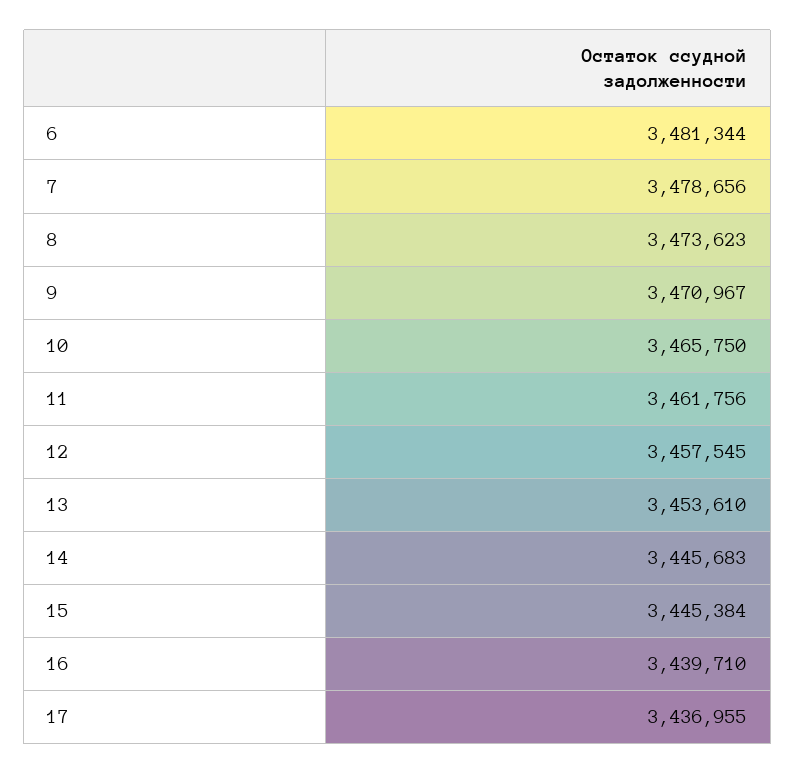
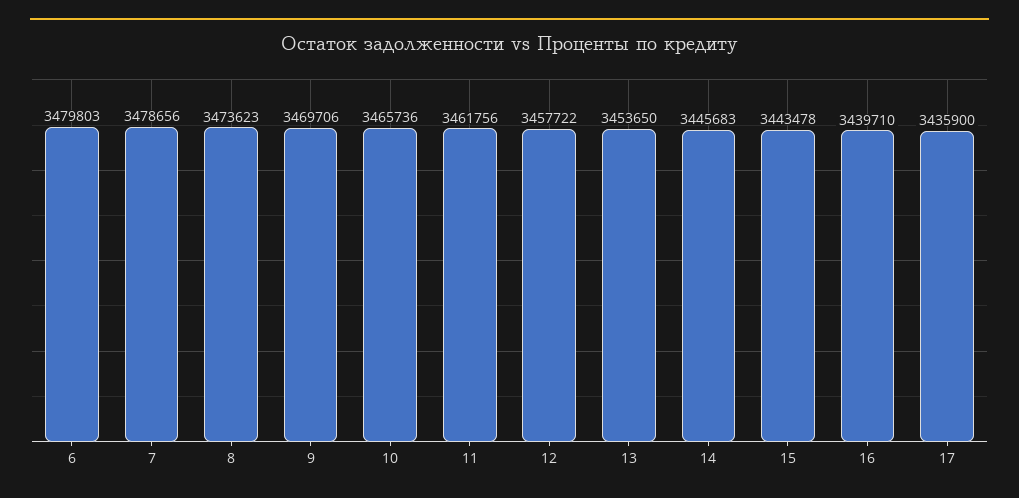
6: 3481344 -> 3479803
9: 3470967 -> 3469706
10: 3465750 -> 3465736
12: 3457545 -> 3457722
13: 3453610 -> 3453650
15: 3445384 -> 3443478
17: 3436955 -> 3435900

